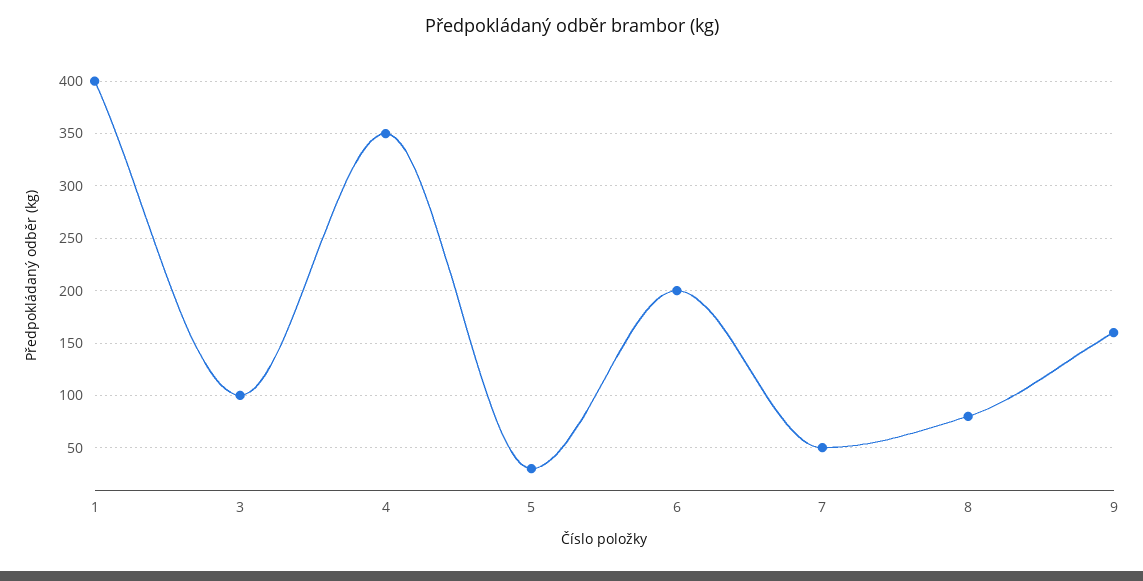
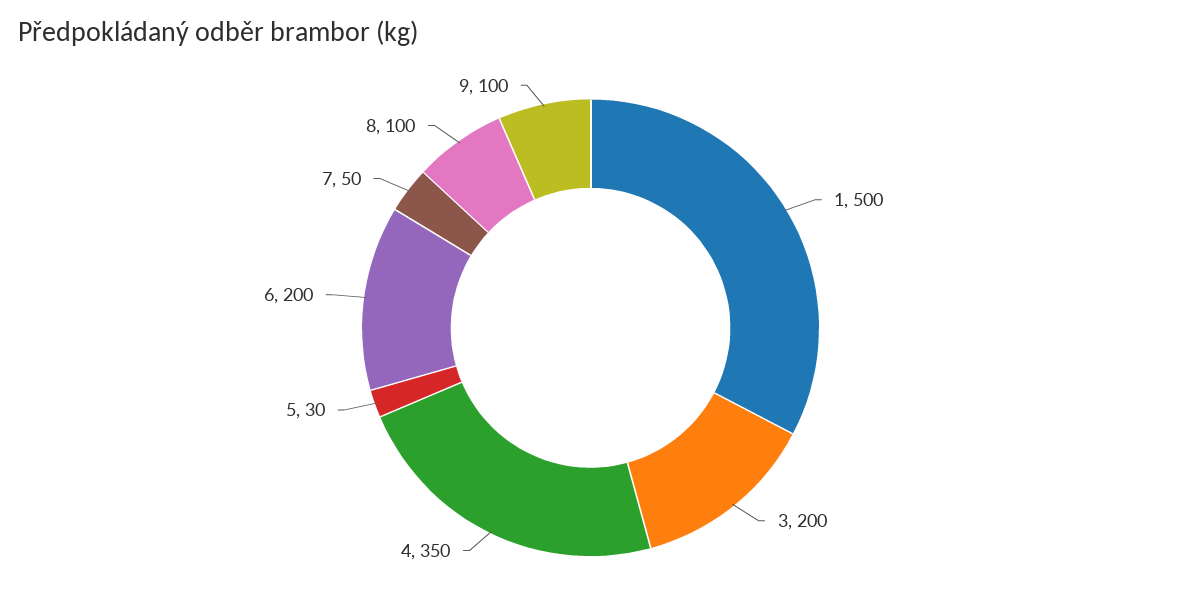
1: 400 -> 500
3: 100 -> 200
8: 80 -> 100
9: 160 -> 100

